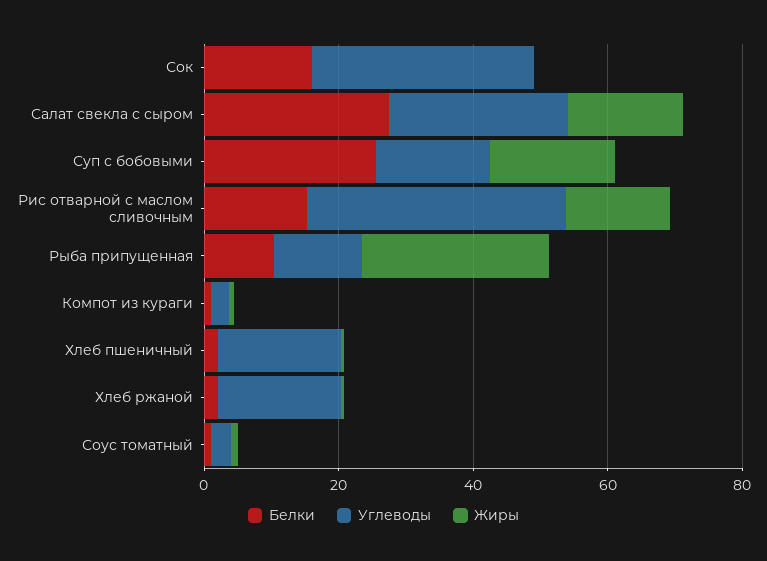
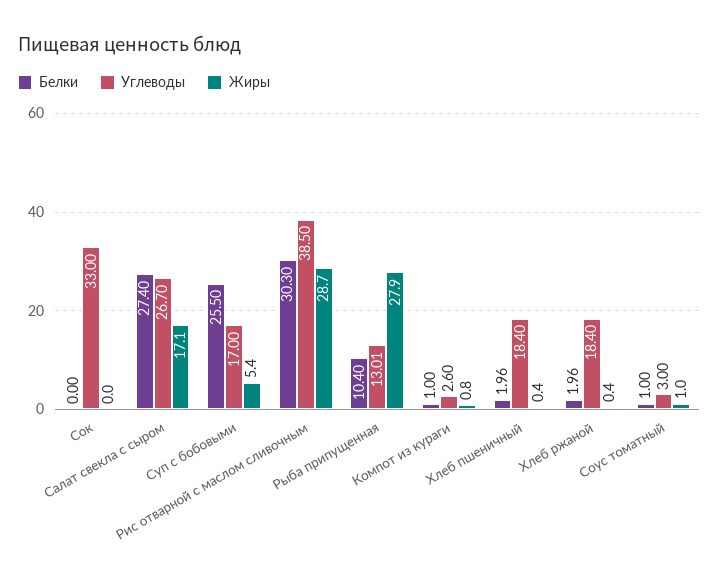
Белки, Сок: 15 -> 0
Жиры, Суп с бобовыми: 20 -> 5.4
Белки, Рис отварной с маслом сливочным: 15 -> 30.3
Жиры, Рис отварной с маслом сливочным: 15 -> 28.7

